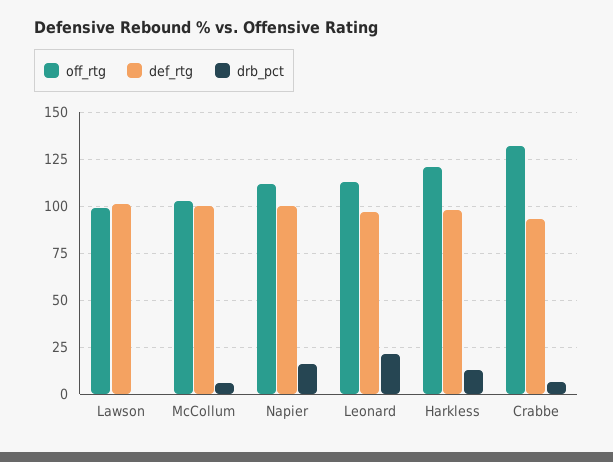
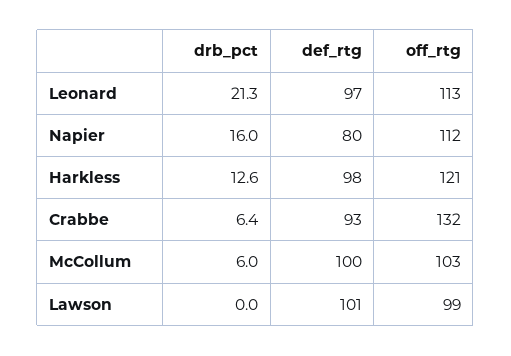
def_rtg, Napier: 100 -> 80

